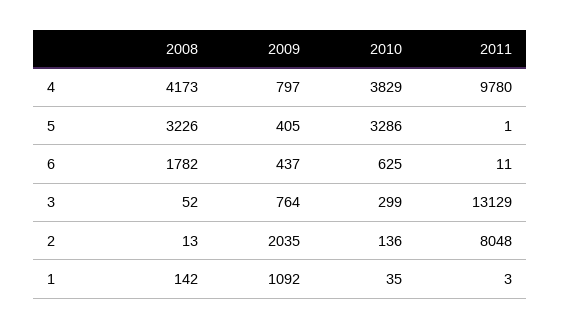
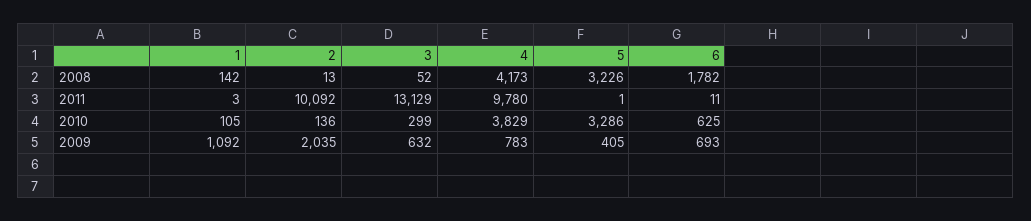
2009, 4: 797 -> 783
2009, 6: 437 -> 693
2009, 3: 764 -> 632
2011, 2: 8048 -> 10092
2010, 1: 35 -> 105

